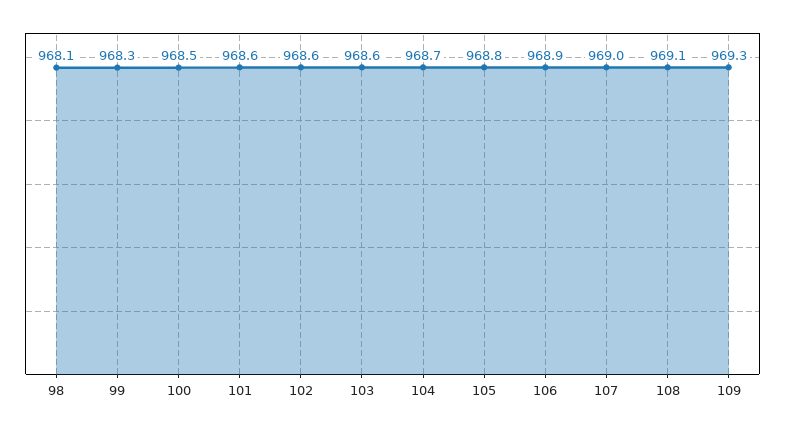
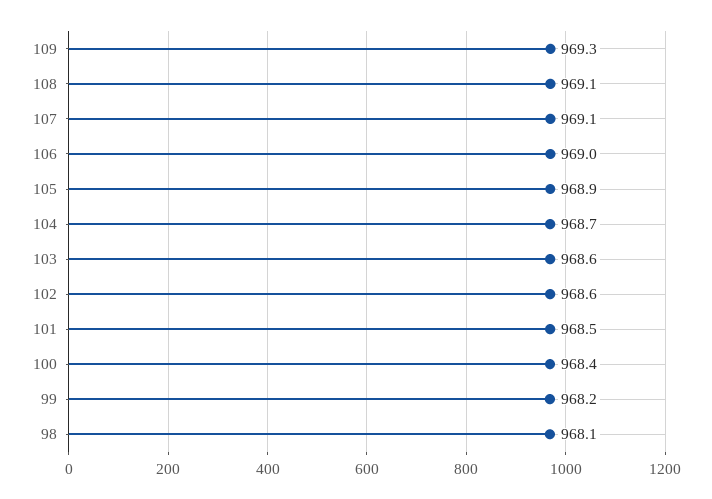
99: 968.3 -> 968.2
100: 968.5 -> 968.4
101: 968.6 -> 968.5
105: 968.8 -> 968.9
106: 968.9 -> 969
107: 969 -> 969.1

